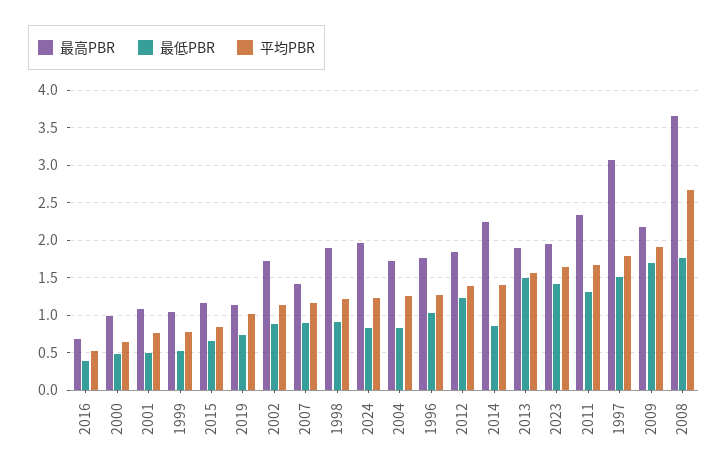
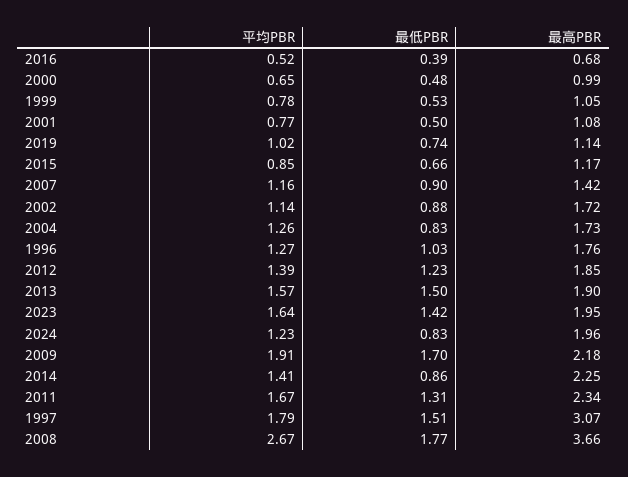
最高PBR, 1998: 1.9 -> none
最低PBR, 1998: 0.9 -> none
平均PBR, 1998: 1.2 -> none

